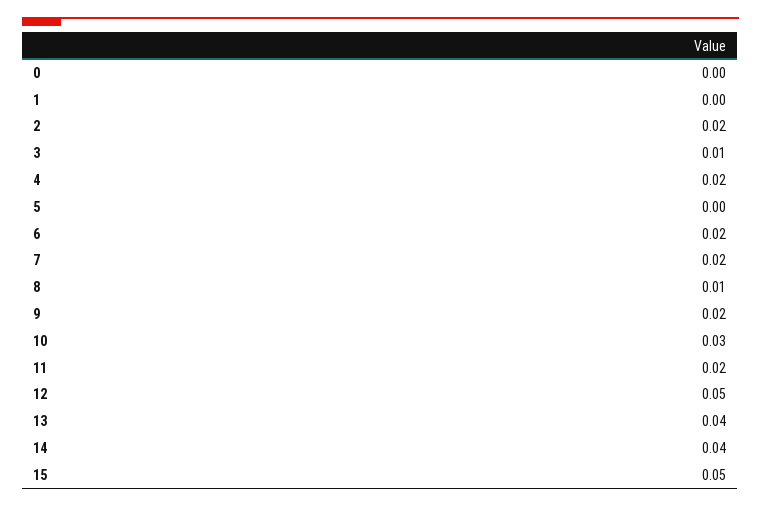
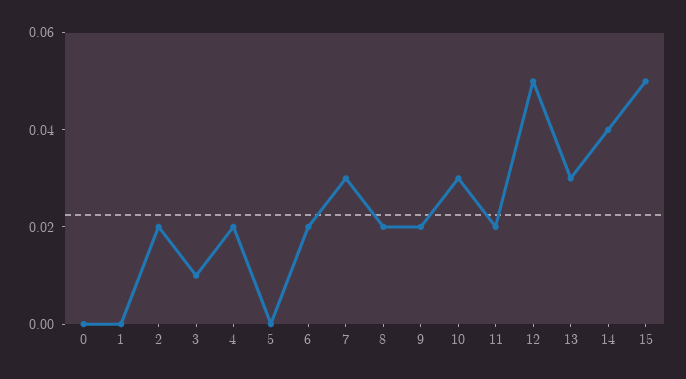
7: 0.02 -> 0.03
8: 0.01 -> 0.02
13: 0.04 -> 0.03

